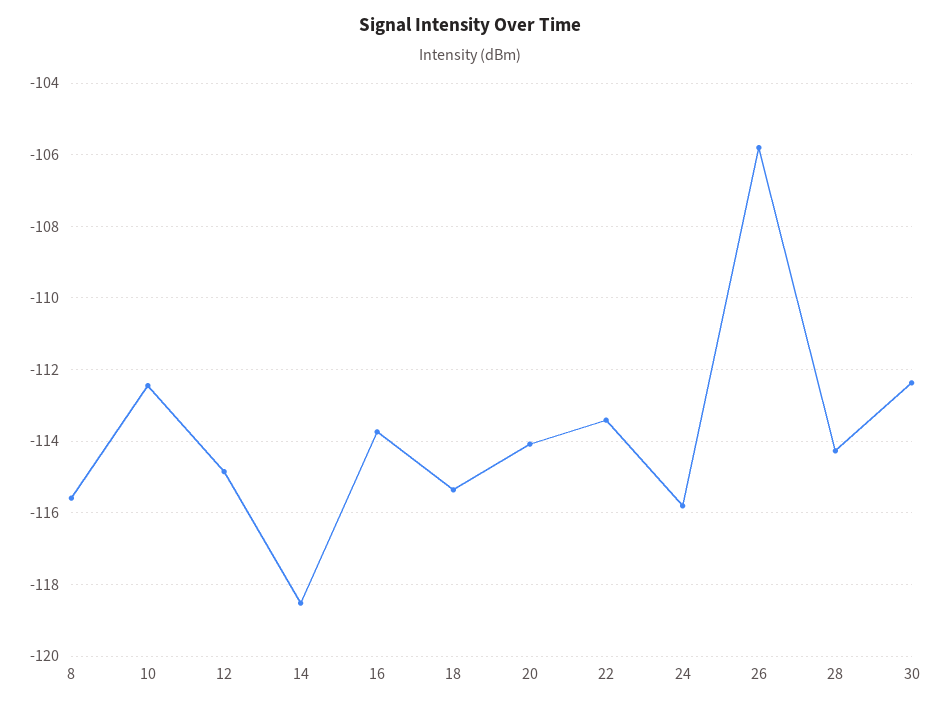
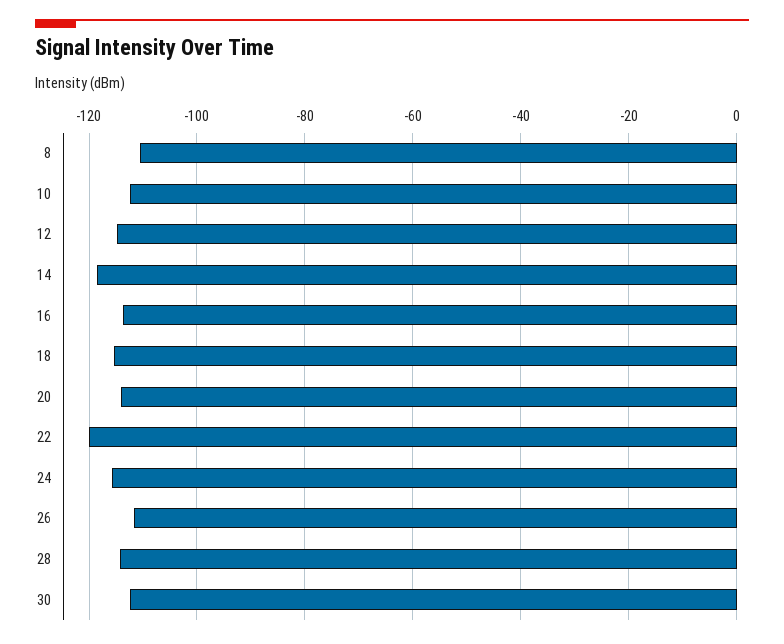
8: -115.6 -> -110
22: -113.4 -> -120
26: -105.8 -> -112

